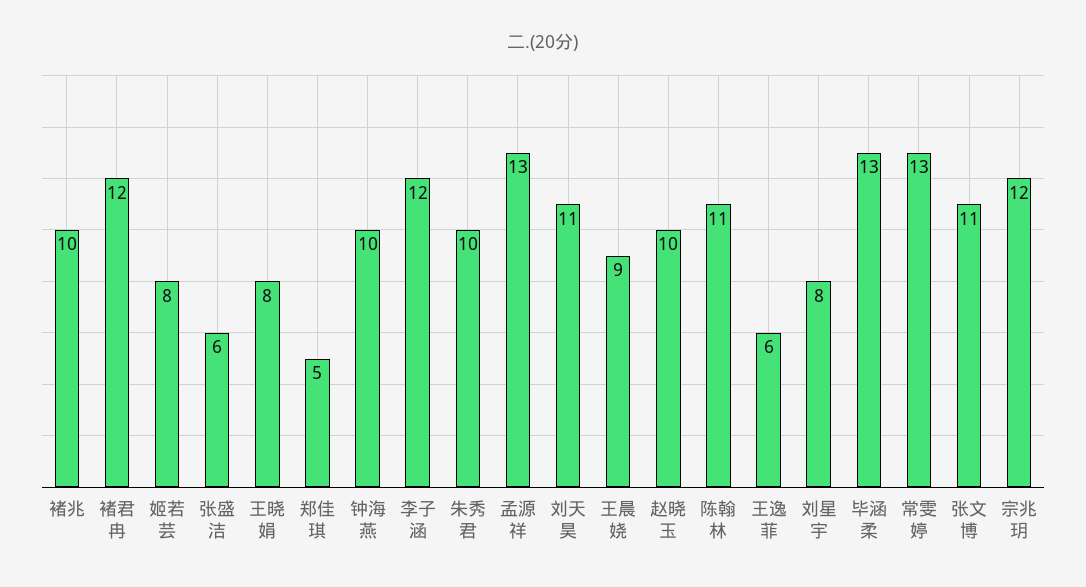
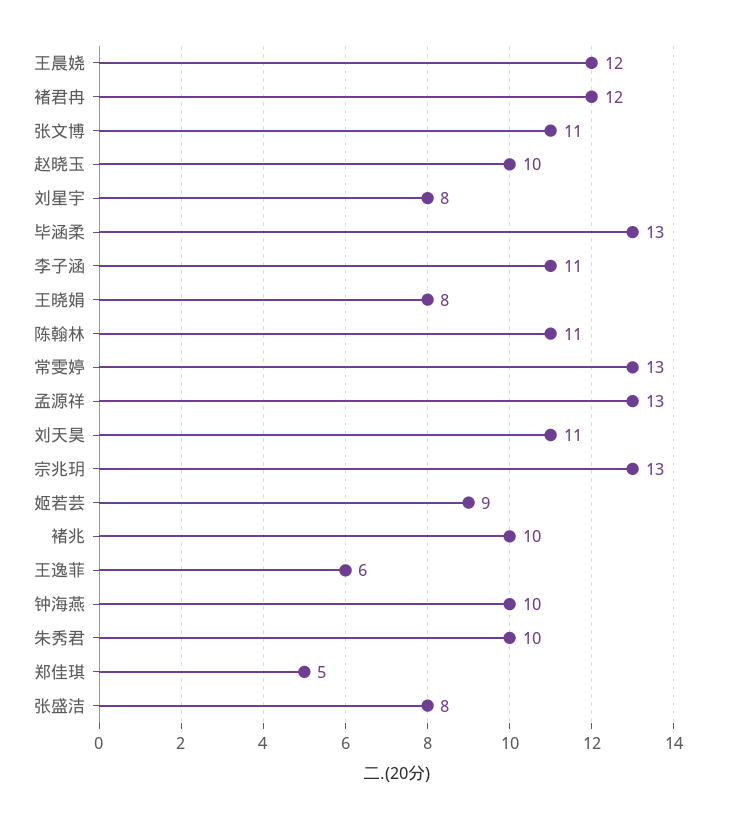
姬若芸: 8 -> 9
张盛洁: 6 -> 8
李子涵: 12 -> 11
王晨娆: 9 -> 12
宗兆玥: 12 -> 13

